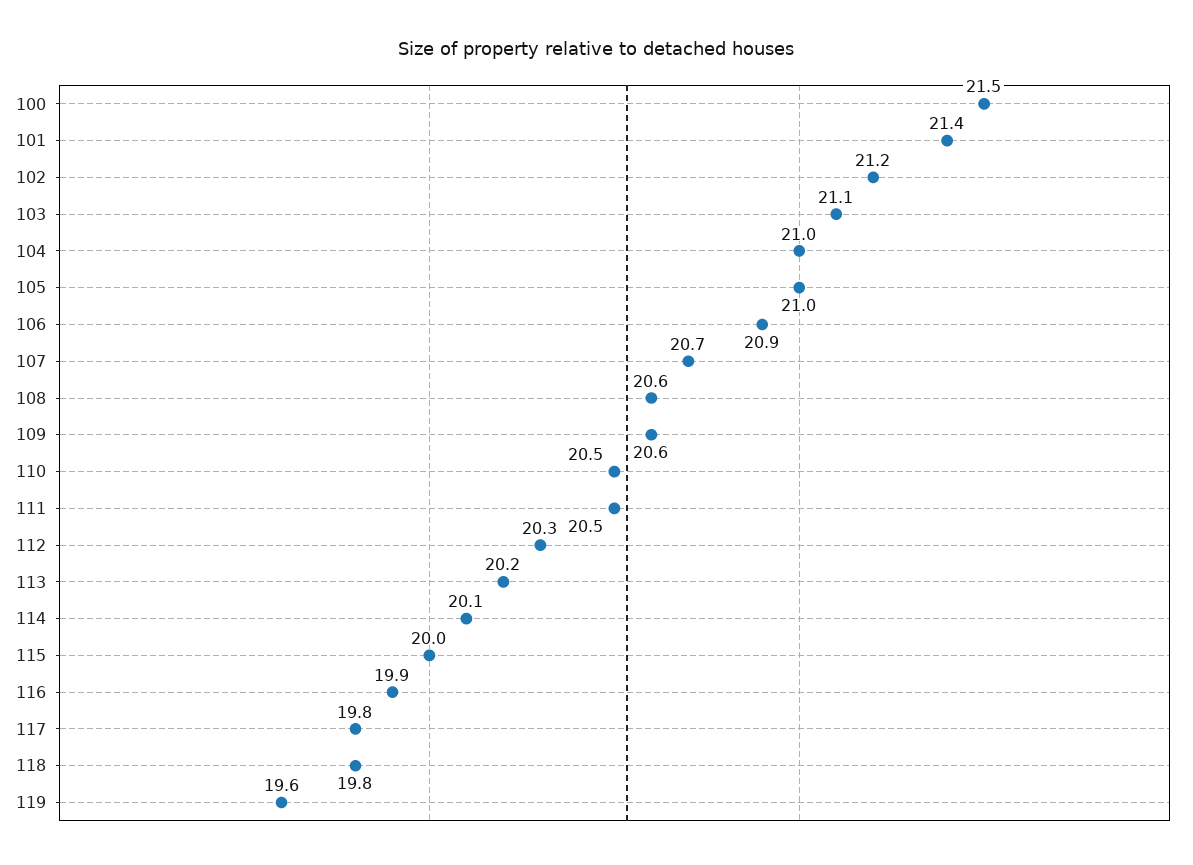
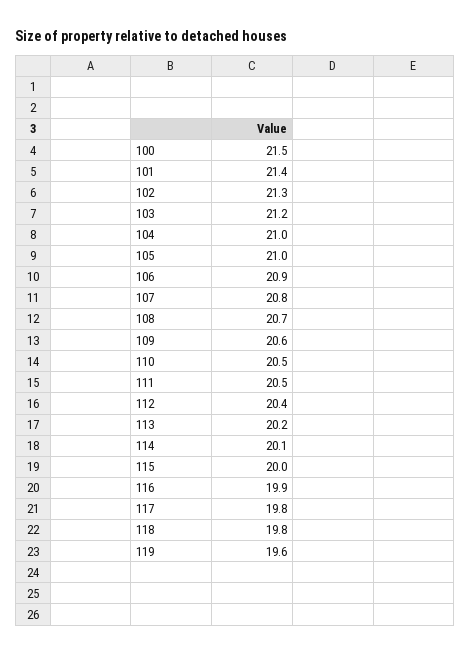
102: 21.2 -> 21.3
103: 21.1 -> 21.2
107: 20.7 -> 20.8
108: 20.6 -> 20.7
112: 20.3 -> 20.4

